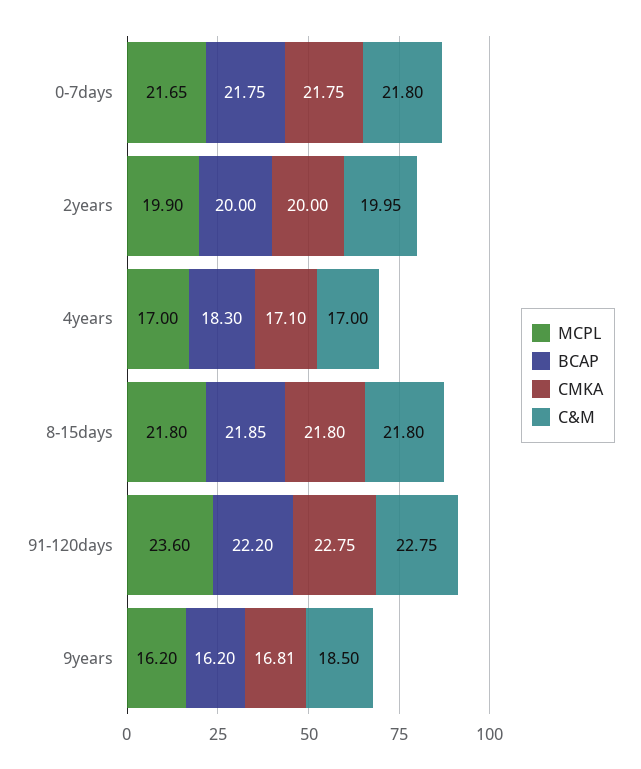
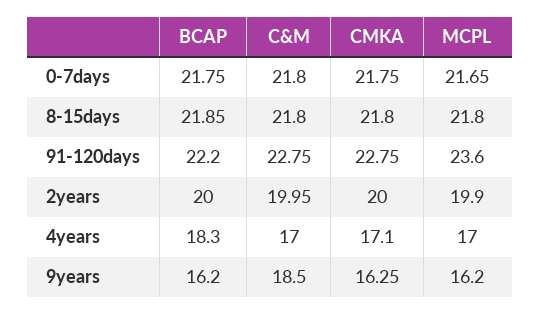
CMKA, 9years: 16.81 -> 16.25

